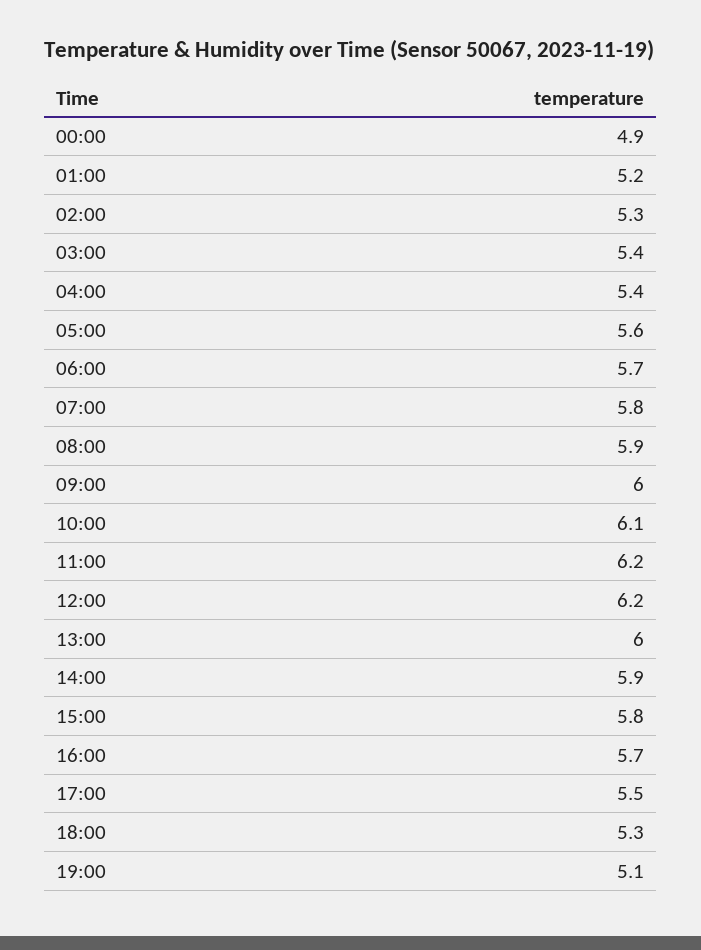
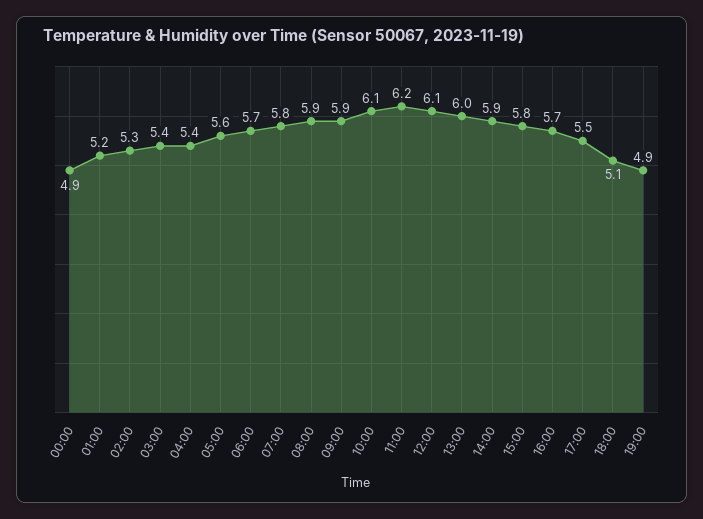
09:00: 6 -> 5.9
12:00: 6.2 -> 6.1
18:00: 5.3 -> 5.1
19:00: 5.1 -> 4.9

